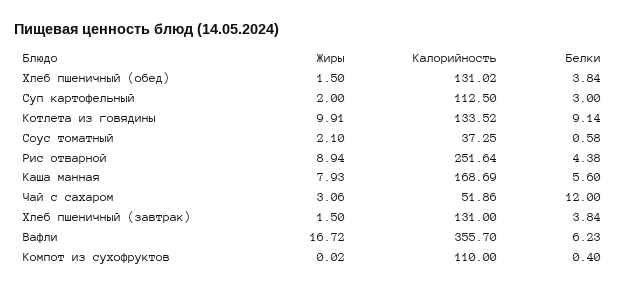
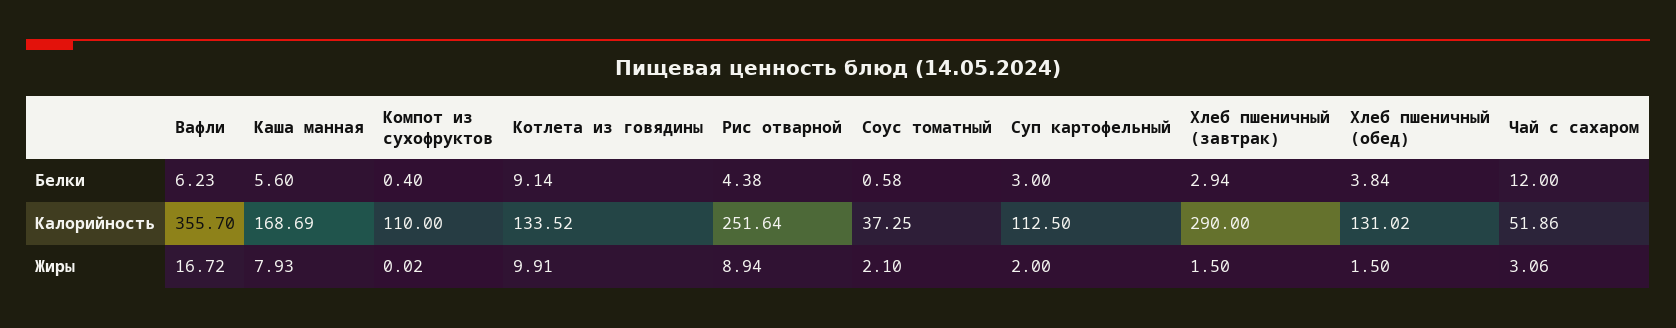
Калорийность, Хлеб пшеничный (завтрак): 131 -> 290
Белки, Хлеб пшеничный (завтрак): 3.84 -> 2.94

